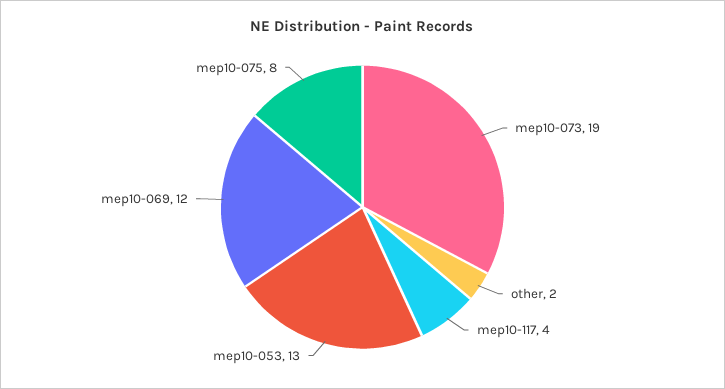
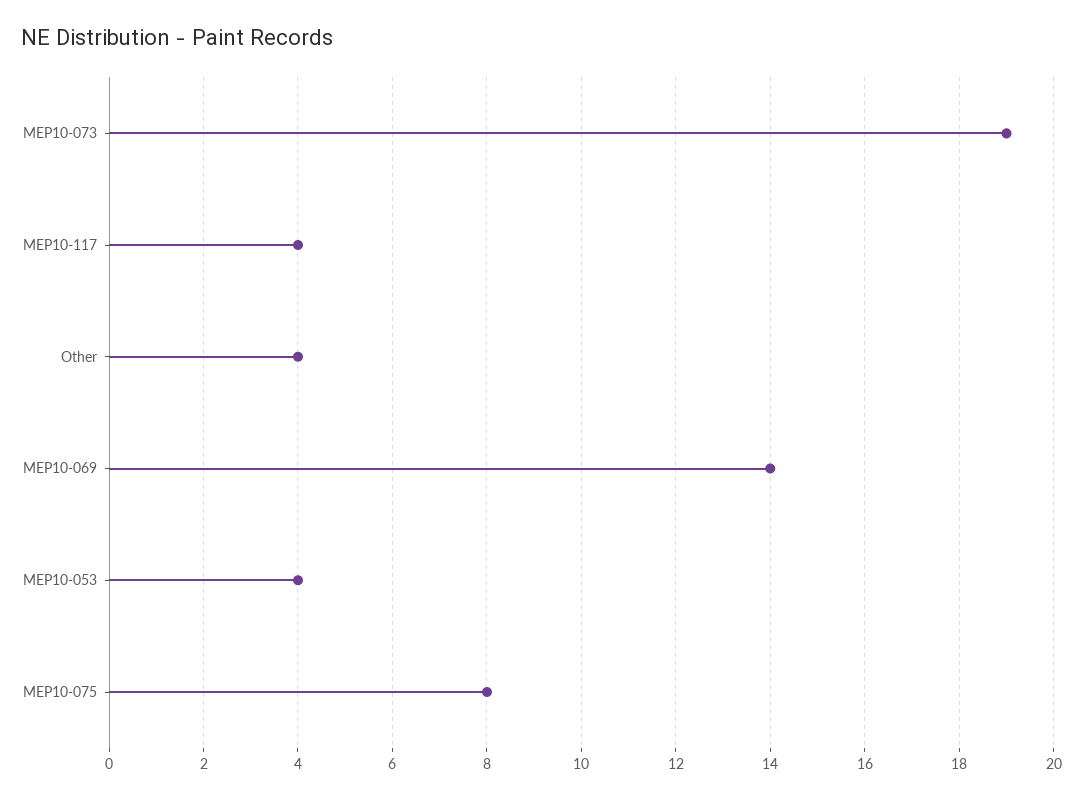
other: 2 -> 4
mep10-053: 13 -> 4
mep10-069: 12 -> 14

